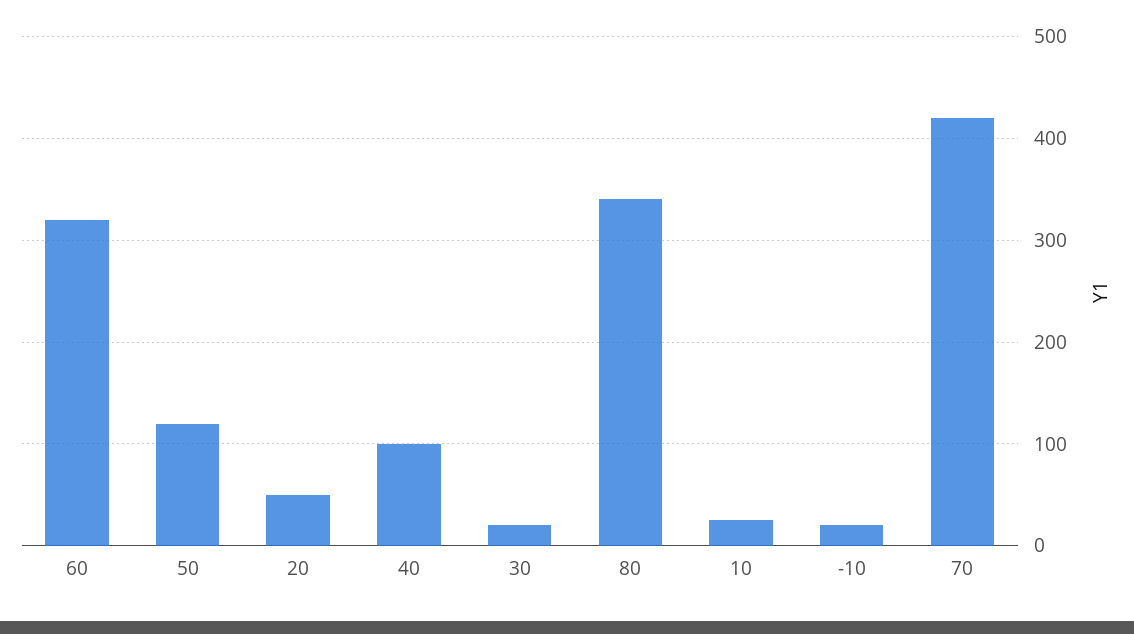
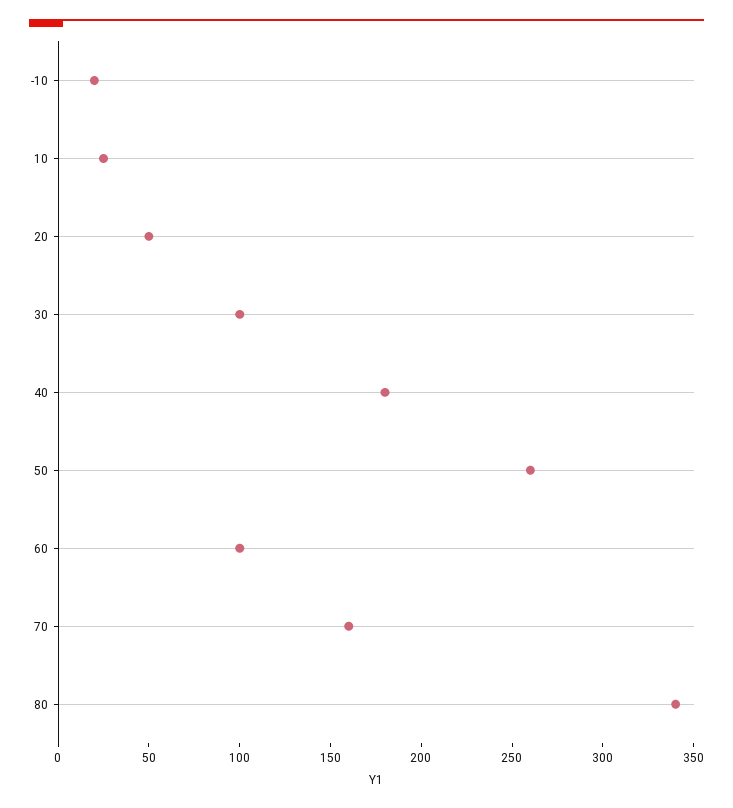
60: 320 -> 100
50: 120 -> 260
40: 100 -> 180
30: 20 -> 100
70: 420 -> 160

